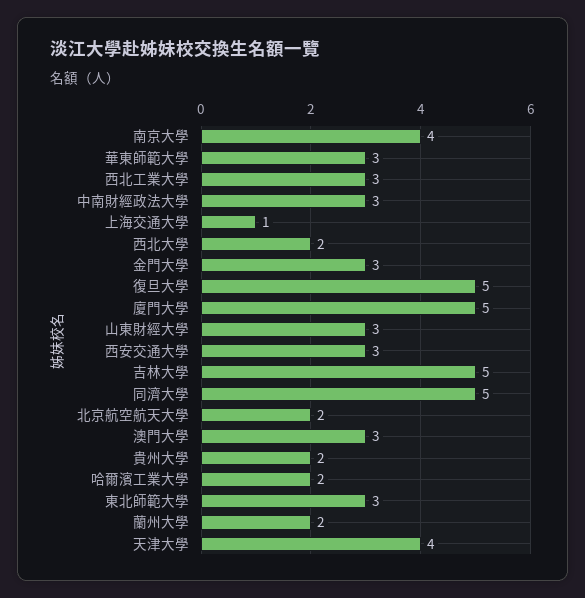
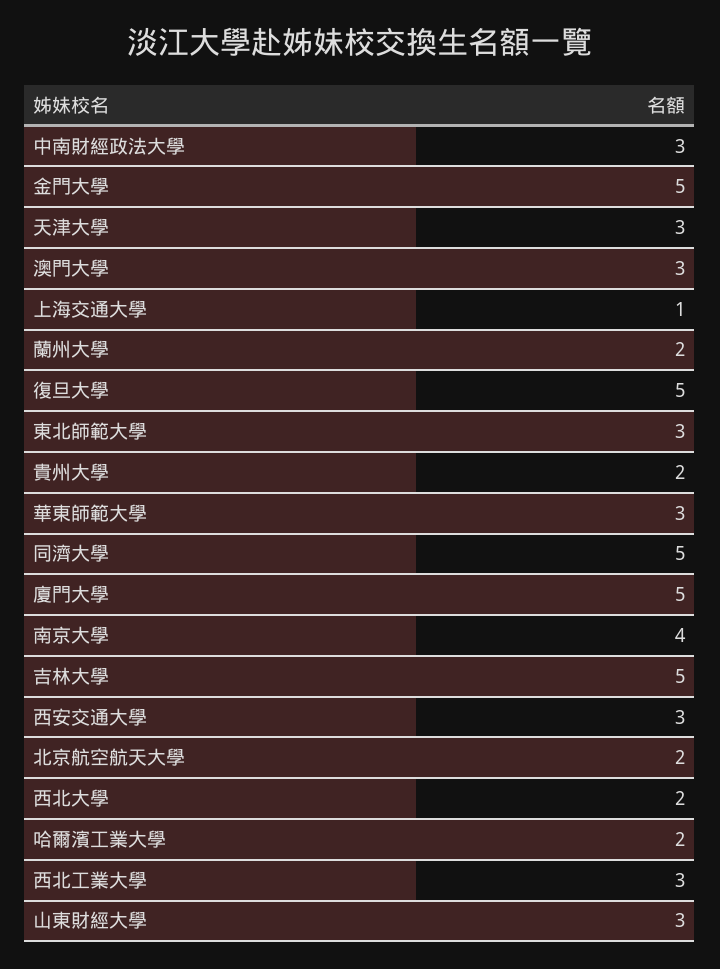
金門大學: 3 -> 5
天津大學: 4 -> 3

